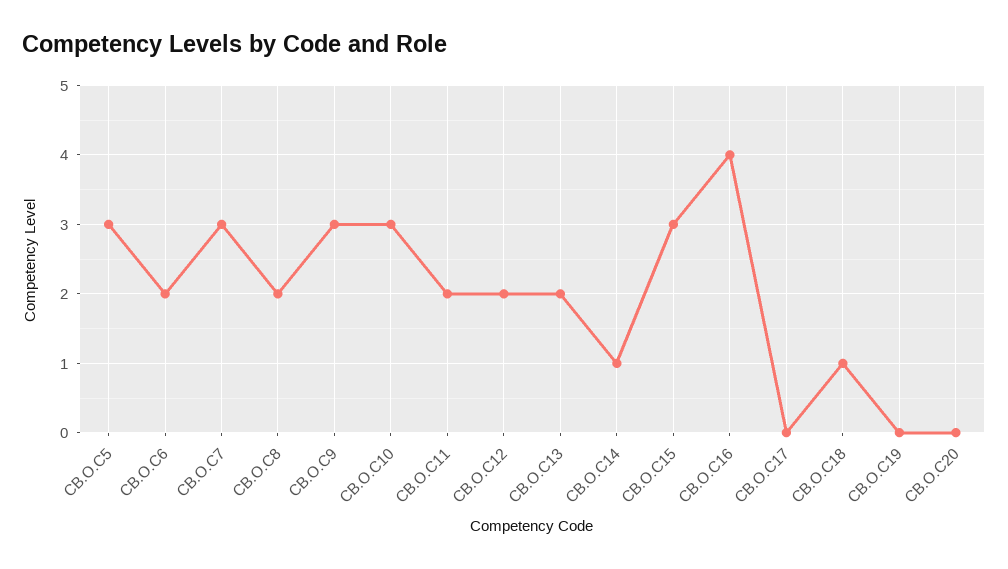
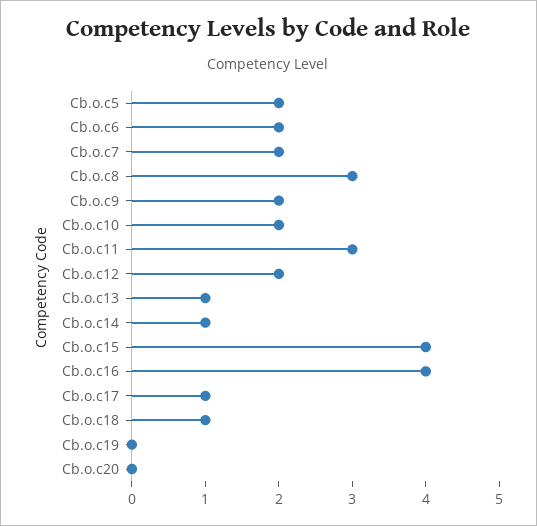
CB.O.C5: 3 -> 2
CB.O.C7: 3 -> 2
CB.O.C8: 2 -> 3
CB.O.C9: 3 -> 2
CB.O.C10: 3 -> 2
CB.O.C11: 2 -> 3
CB.O.C13: 2 -> 1
CB.O.C15: 3 -> 4
CB.O.C17: 0 -> 1

